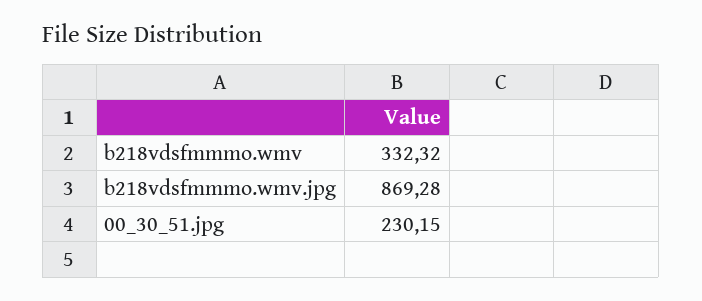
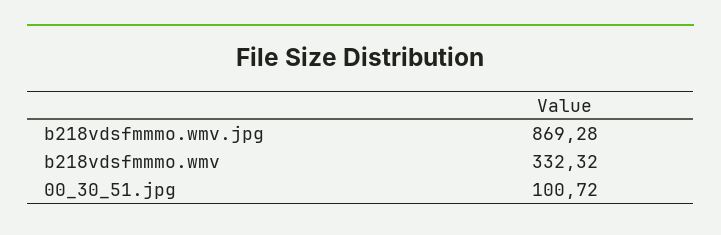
00_30_51.jpg: 230.15 -> 100.72

